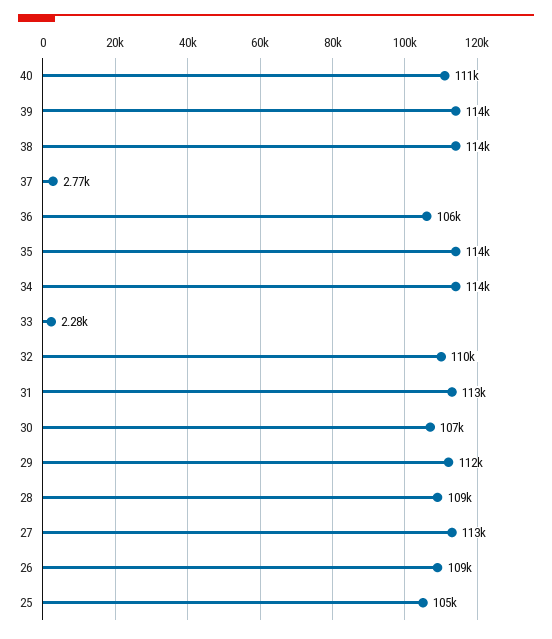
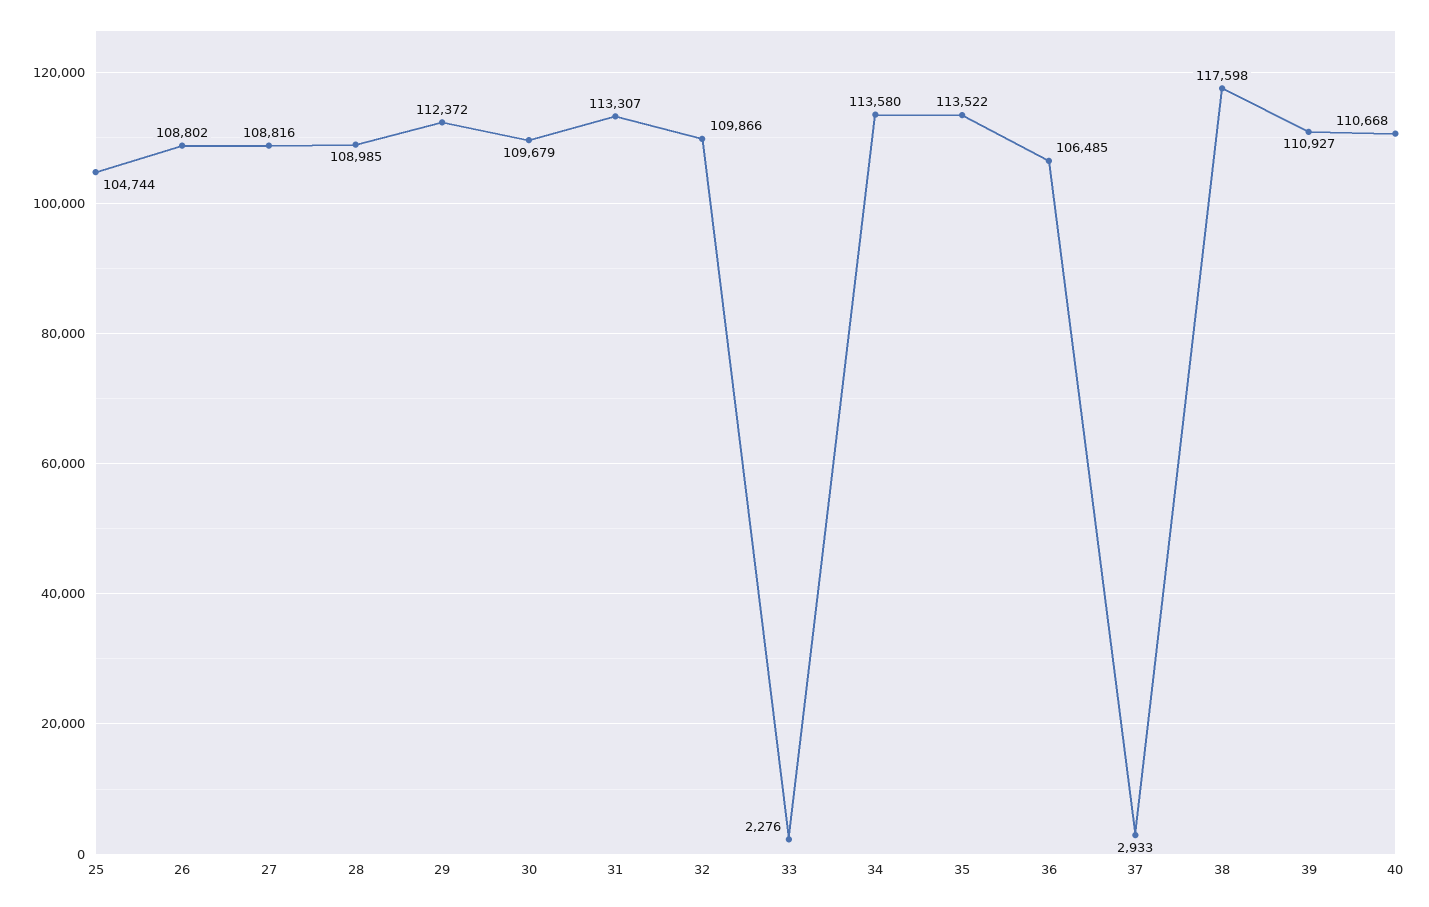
39: 114000 -> 110927
38: 114000 -> 117598
37: 2770 -> 2933
30: 107000 -> 109679
27: 113000 -> 108816

